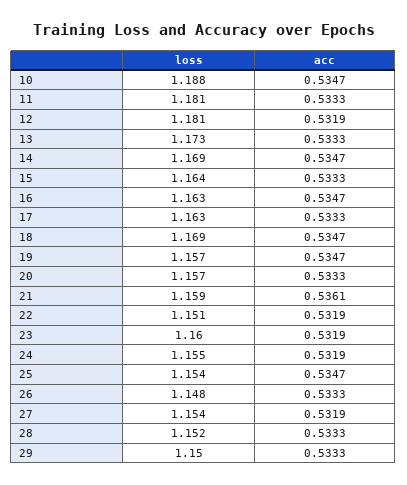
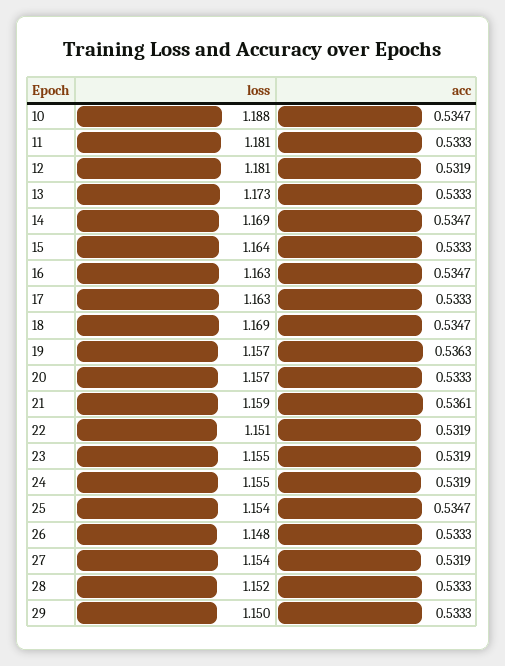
acc, 19: 0.5347 -> 0.5363
loss, 23: 1.16 -> 1.155

